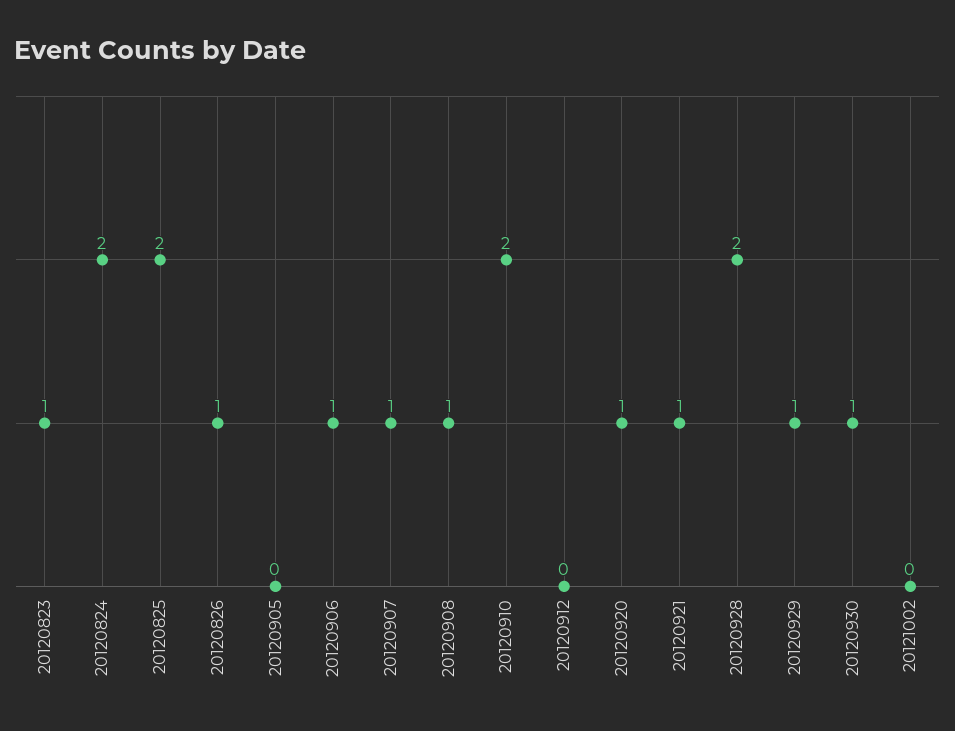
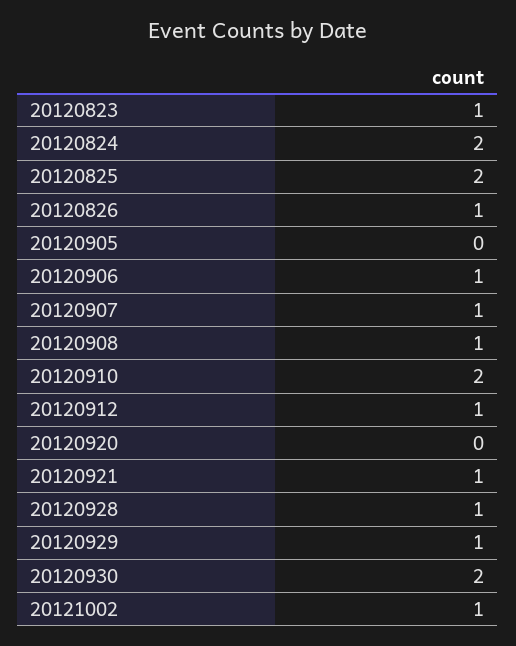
20120912: 0 -> 1
20120920: 1 -> 0
20120928: 2 -> 1
20120930: 1 -> 2
20121002: 0 -> 1

